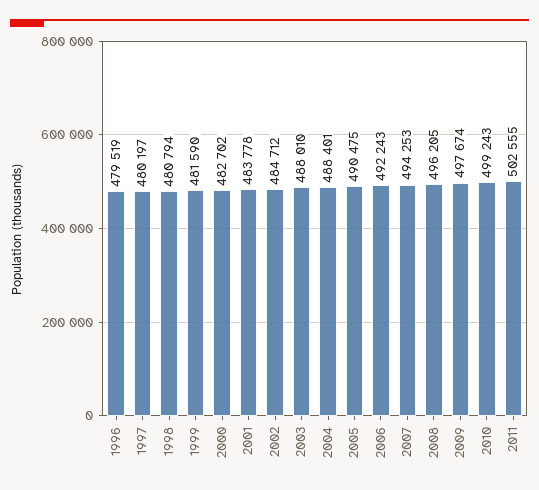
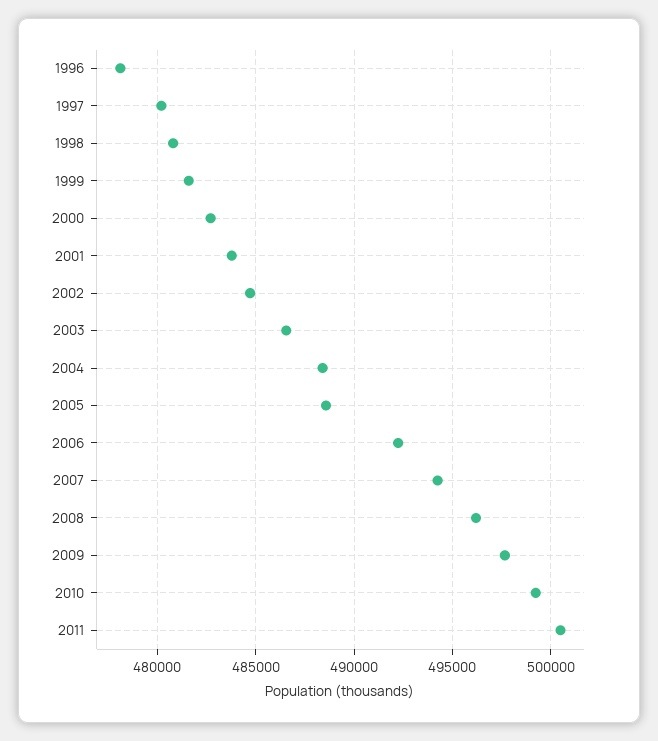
1996: 479519 -> 478000
2003: 488010 -> 486500
2005: 490475 -> 488500
2011: 502555 -> 500500

